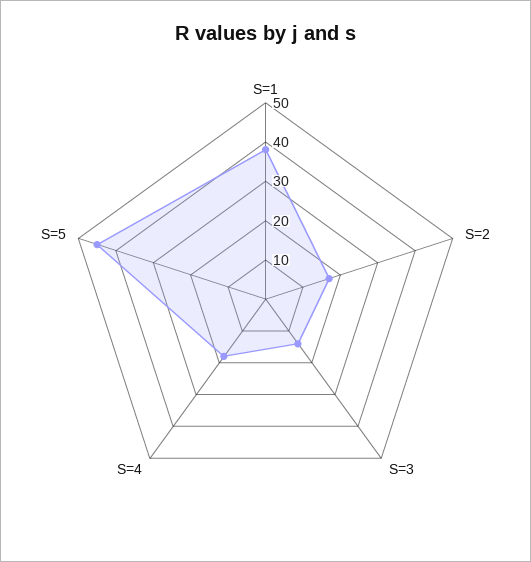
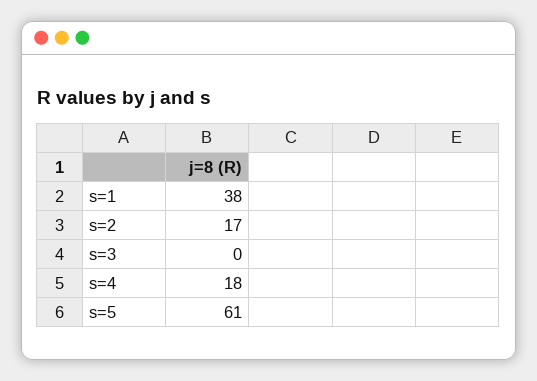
S=3: 15 -> 0
S=5: 45 -> 61

